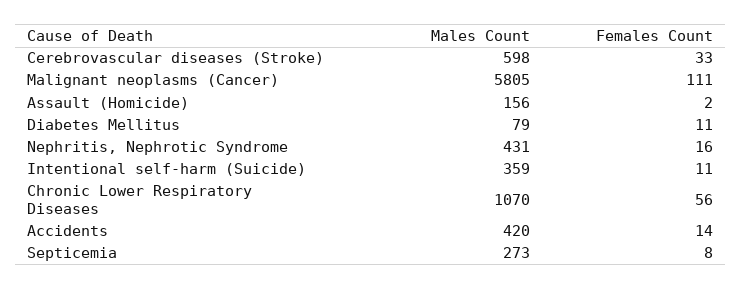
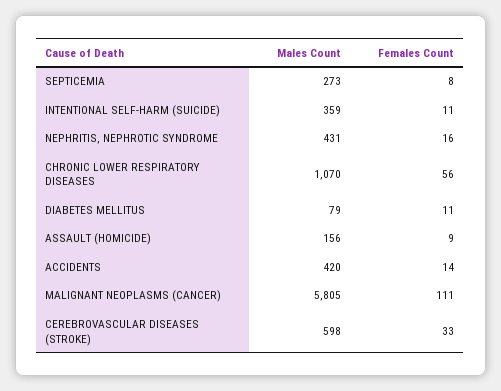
Females Count, Assault (Homicide): 2 -> 9

